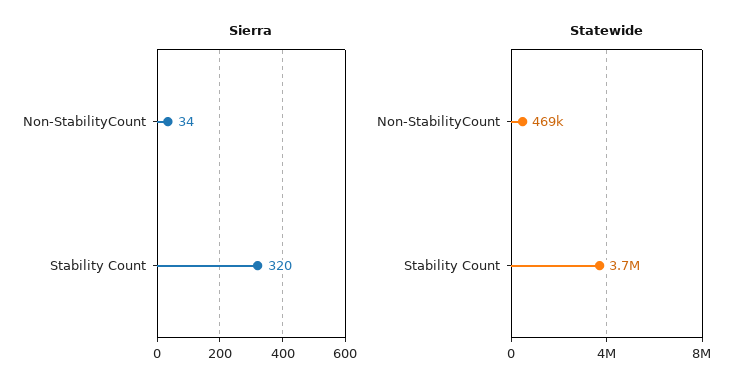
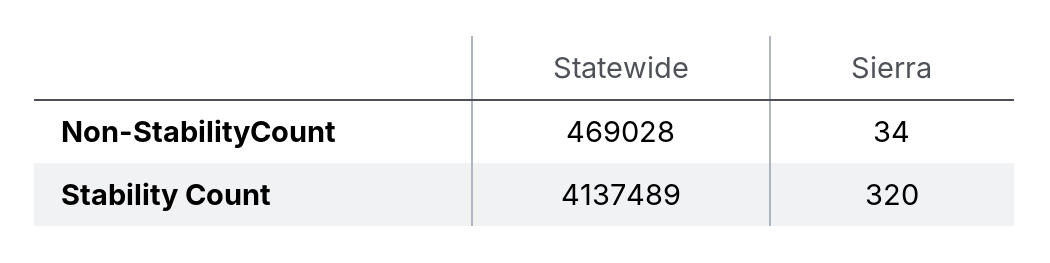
Statewide, Stability Count: 3700000 -> 4137489

